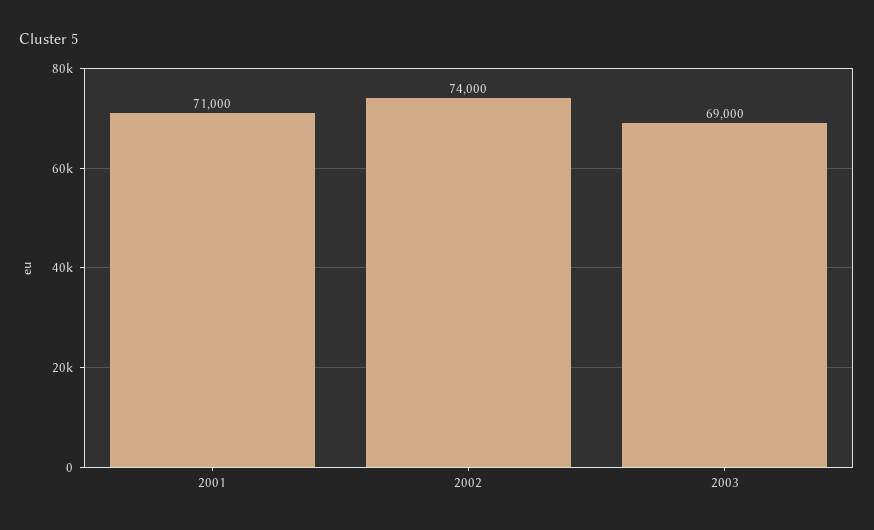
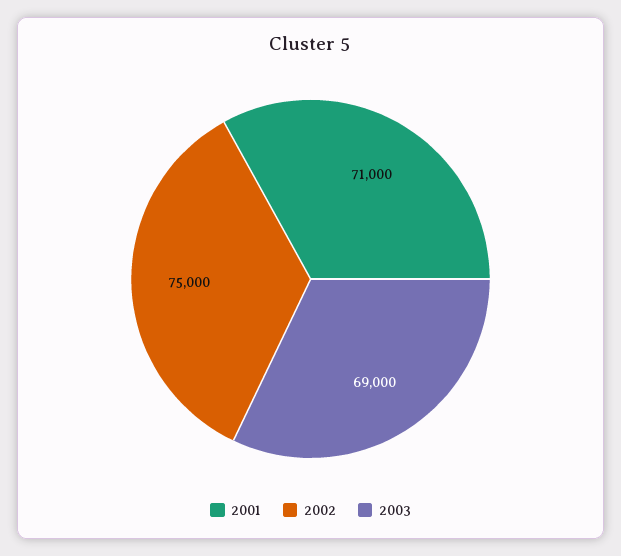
2002: 74000 -> 75000

